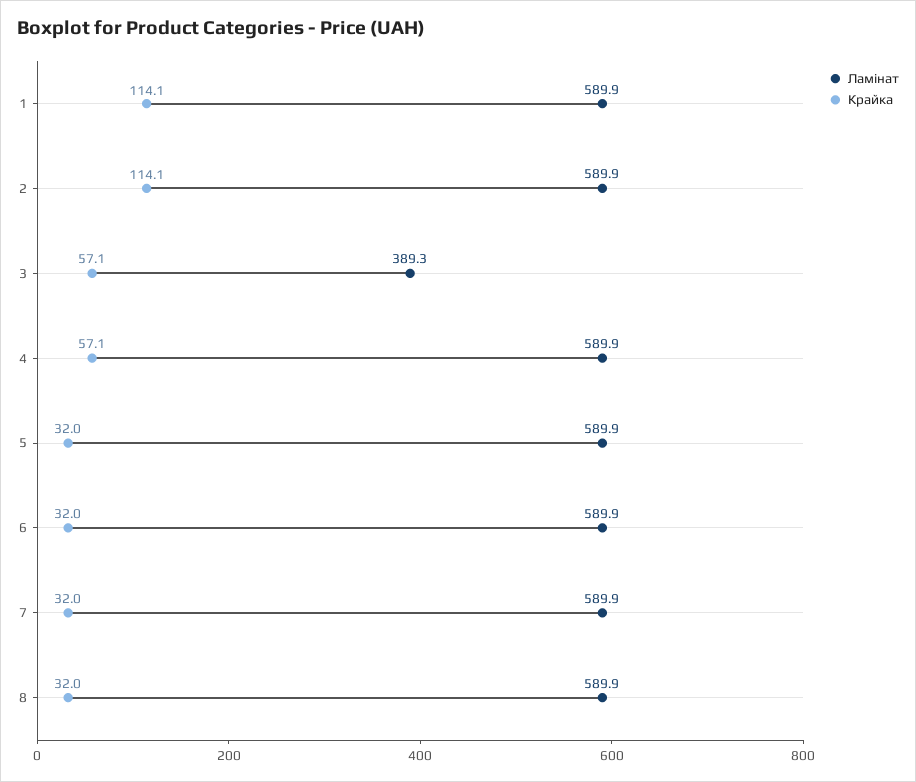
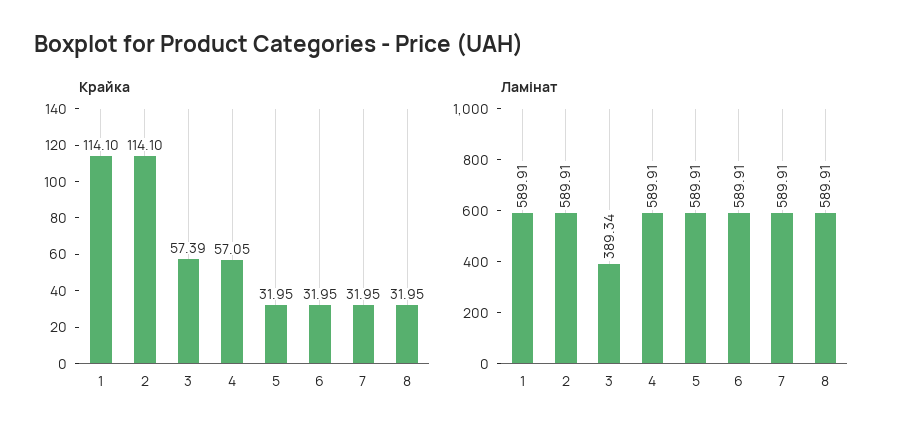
Крайка, 3: 57.1 -> 57.39

